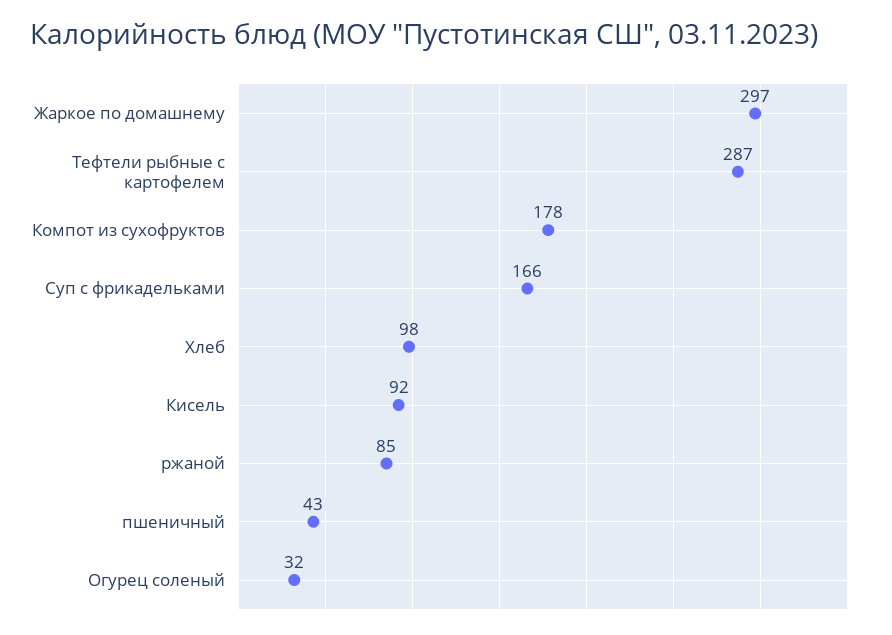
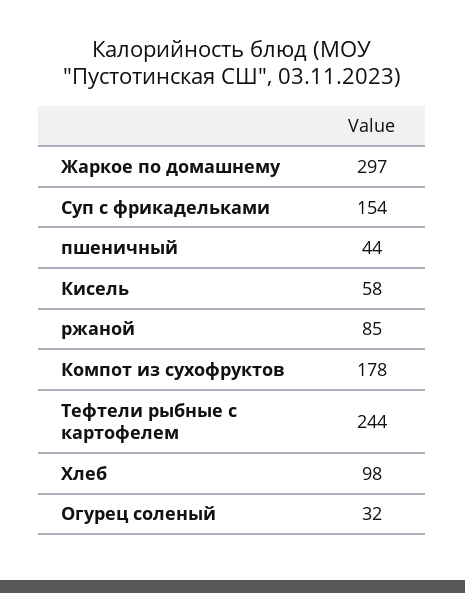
Тефтели рыбные с картофелем: 287 -> 244
Суп с фрикадельками: 166 -> 154
Кисель: 92 -> 58
пшеничный: 43 -> 44

